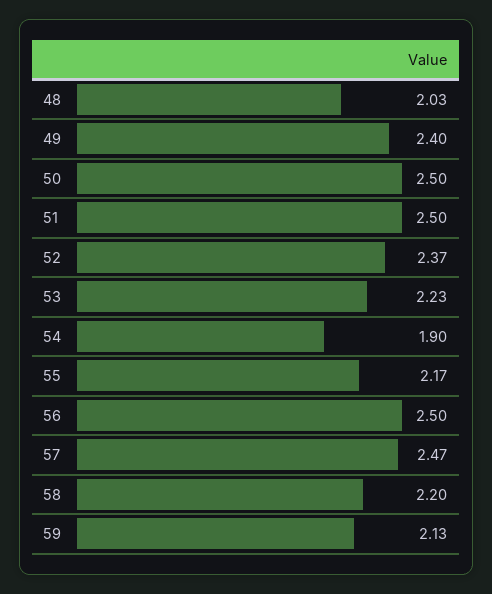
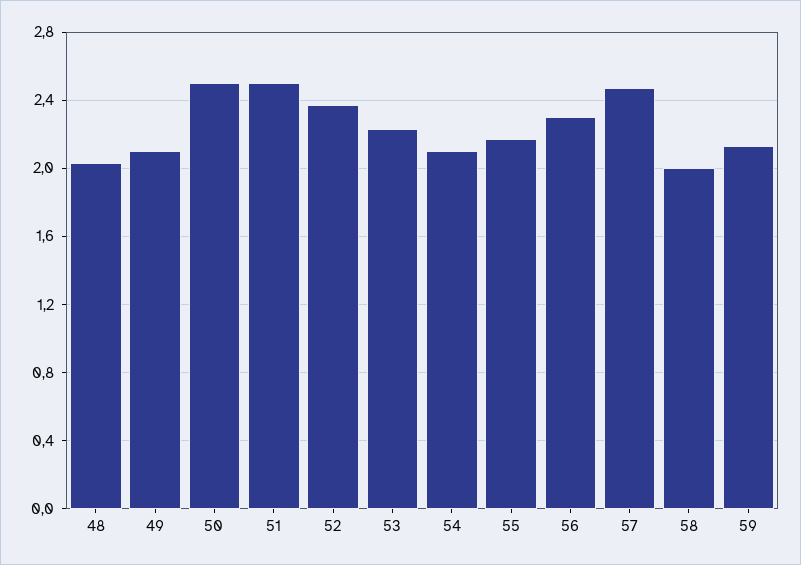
49: 2.4 -> 2.1
54: 1.9 -> 2.1
56: 2.5 -> 2.3
58: 2.2 -> 2

